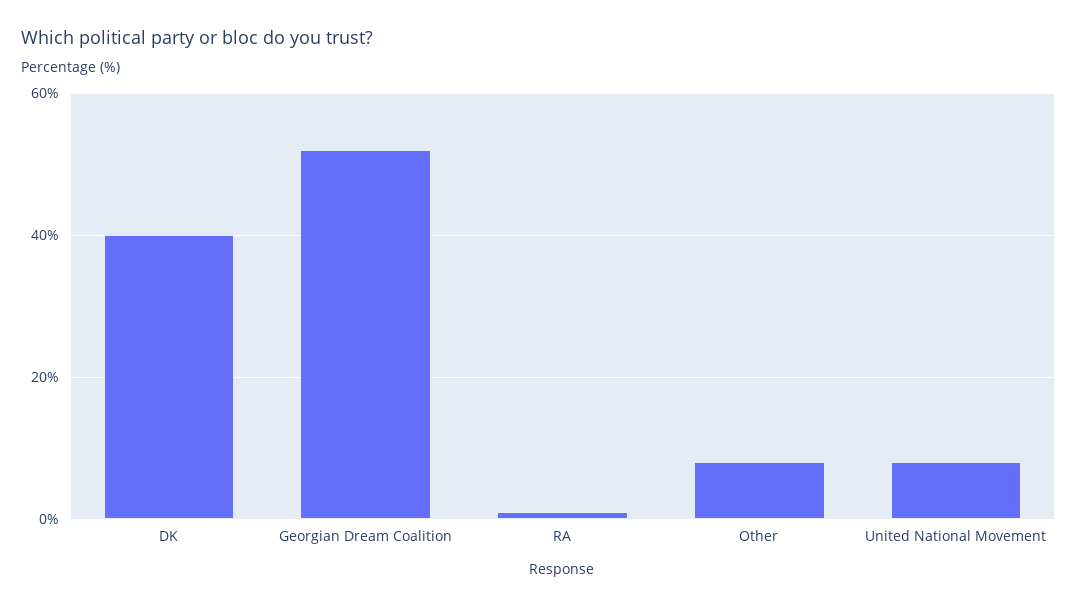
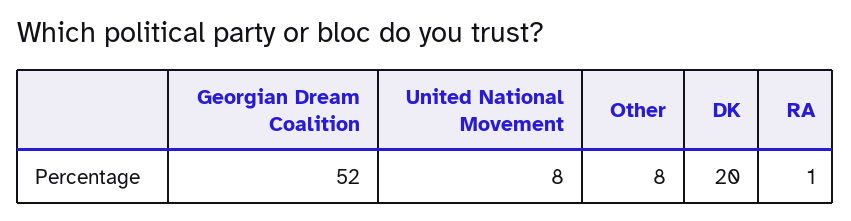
DK: 40 -> 20

